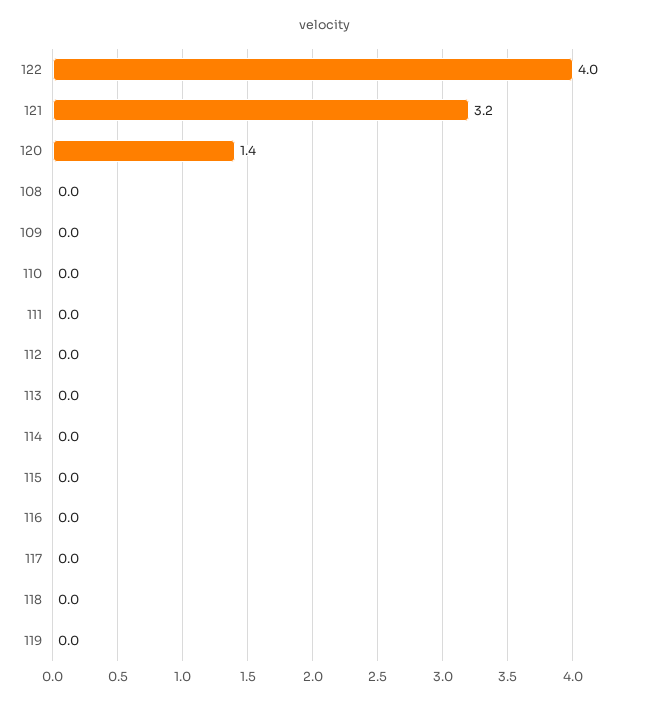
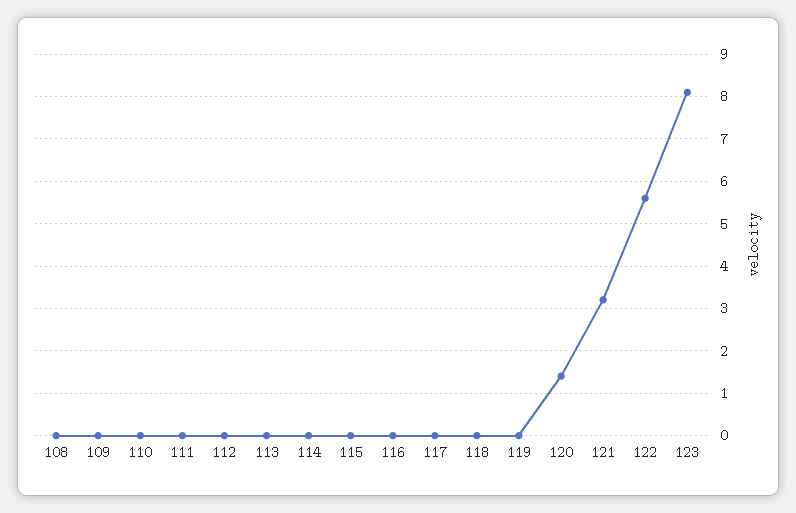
122: 4 -> 5.5
123: none -> 8

